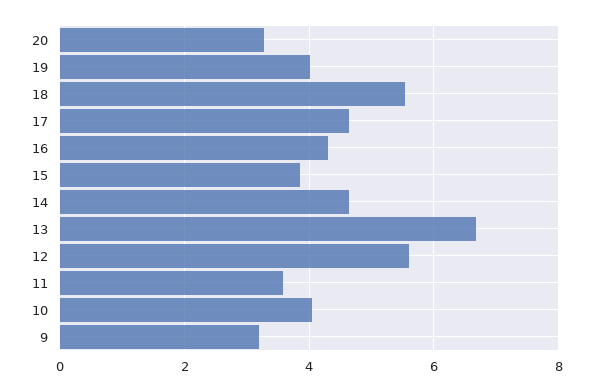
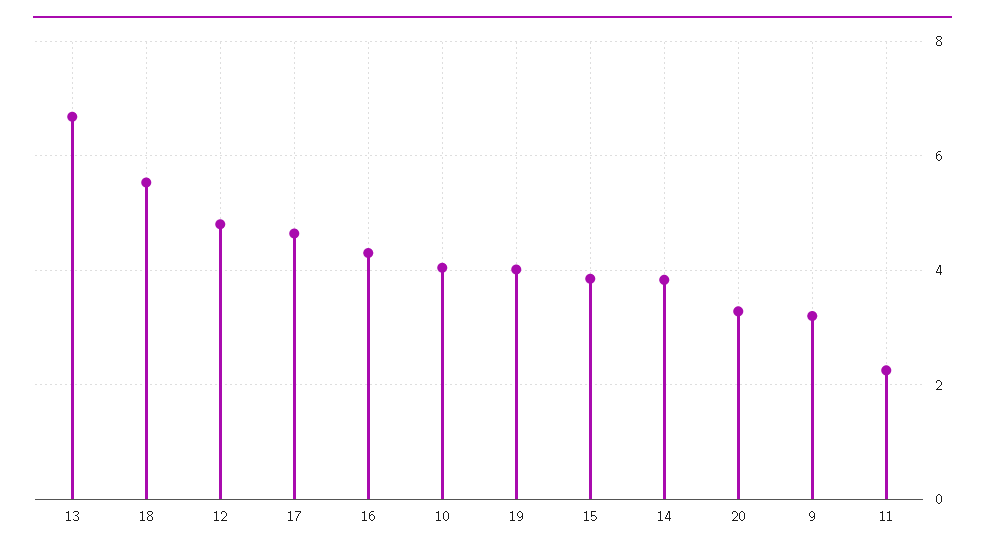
14: 4.6 -> 3.8
12: 5.6 -> 4.8
11: 3.6 -> 2.2

